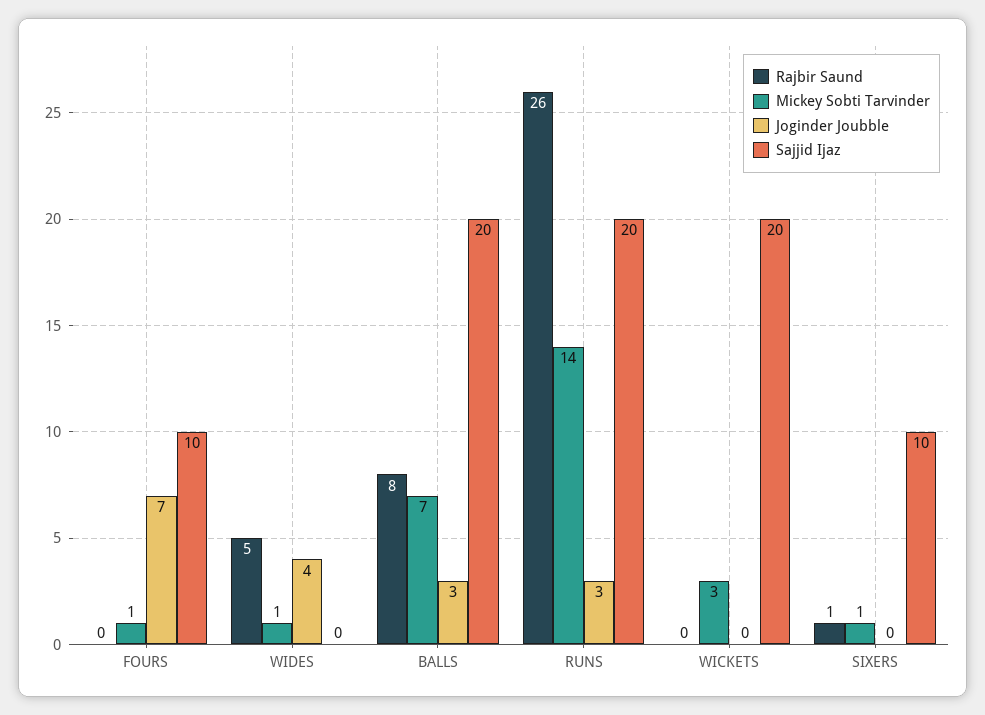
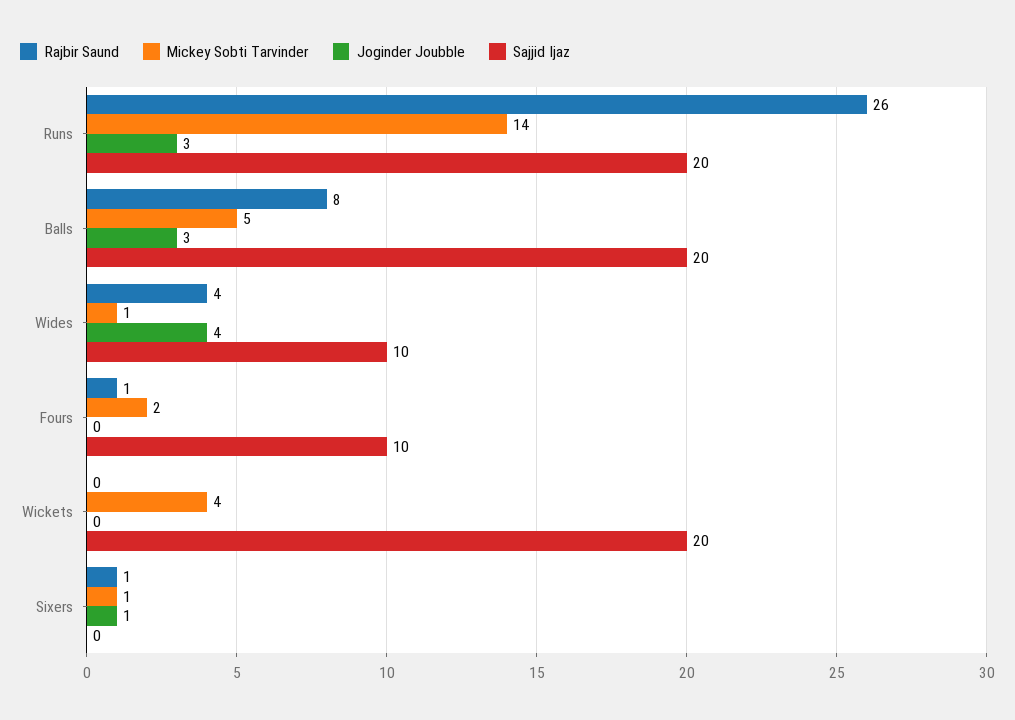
Rajbir Saund, FOURS: 0 -> 1
Mickey Sobti Tarvinder, FOURS: 1 -> 2
Joginder Joubble, FOURS: 7 -> 0
Rajbir Saund, WIDES: 5 -> 4
Sajjid Ijaz, WIDES: 0 -> 10
Mickey Sobti Tarvinder, BALLS: 7 -> 5
Mickey Sobti Tarvinder, WICKETS: 3 -> 4
Joginder Joubble, SIXERS: 0 -> 1
Sajjid Ijaz, SIXERS: 10 -> 0

